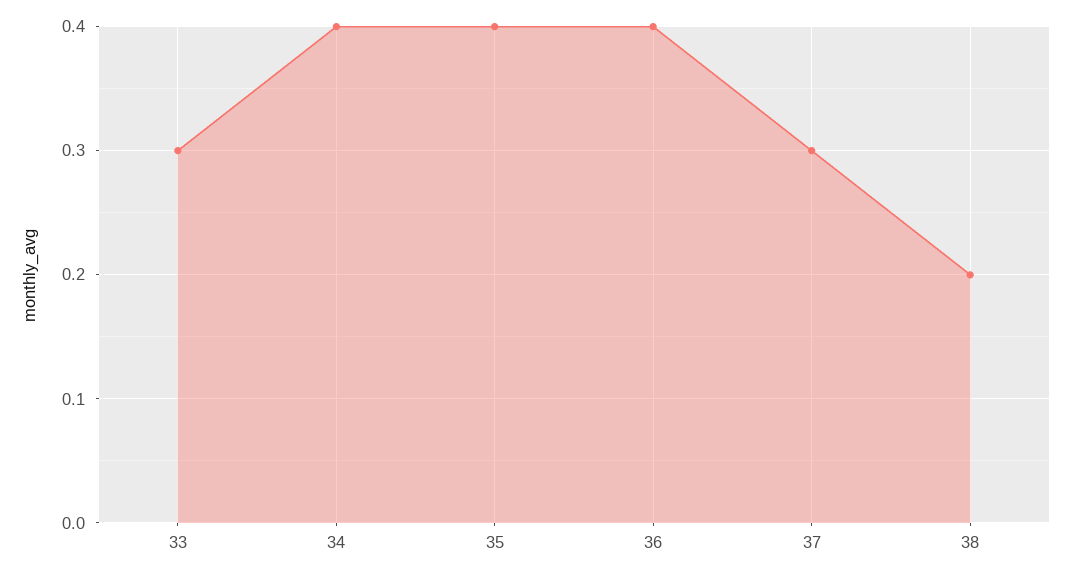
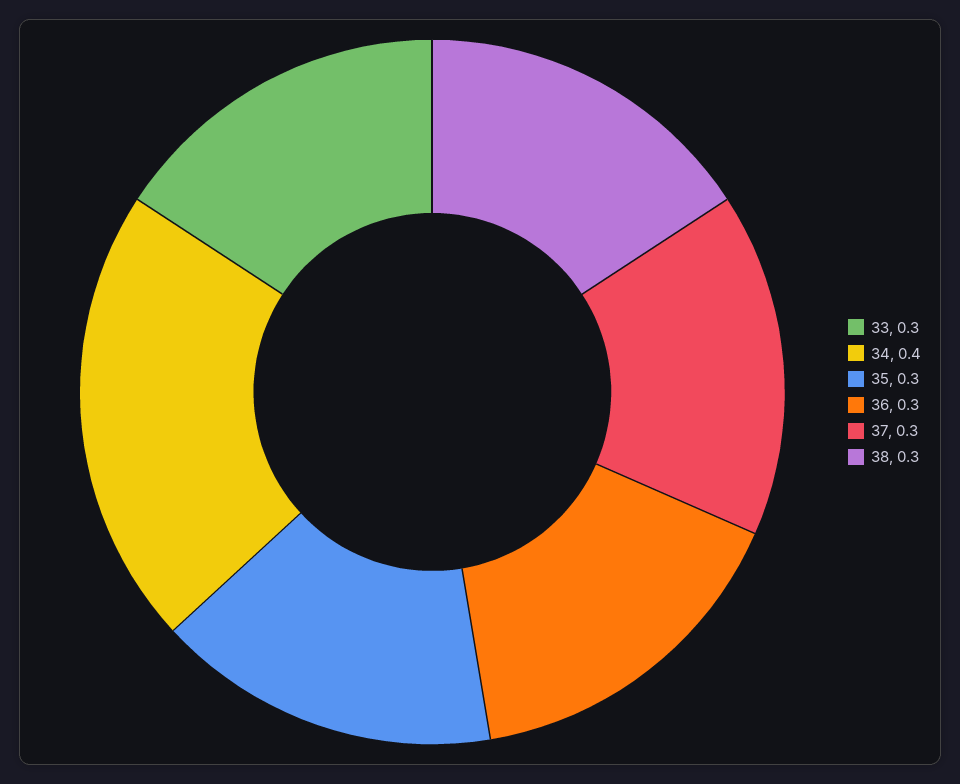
35: 0.4 -> 0.3
36: 0.4 -> 0.3
38: 0.2 -> 0.3

